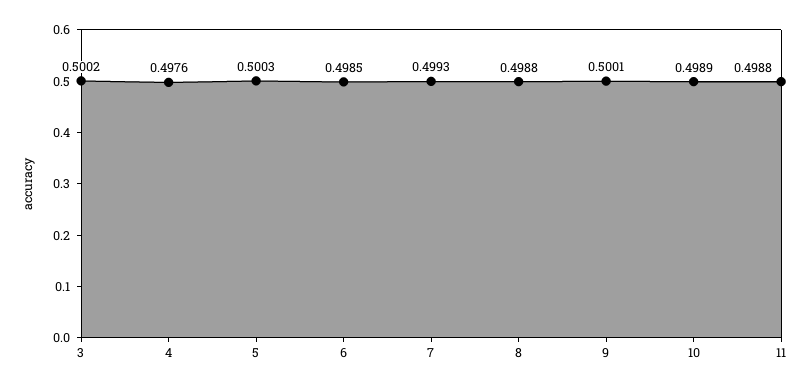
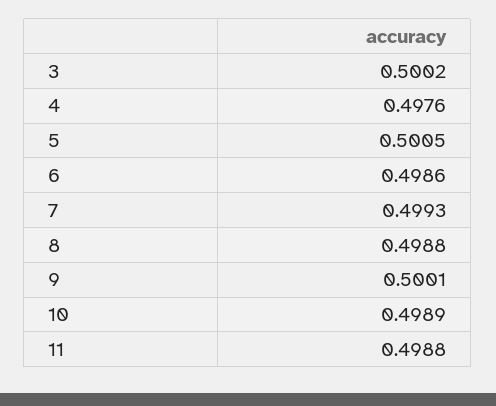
5: 0.5003 -> 0.5005
6: 0.4985 -> 0.4986

